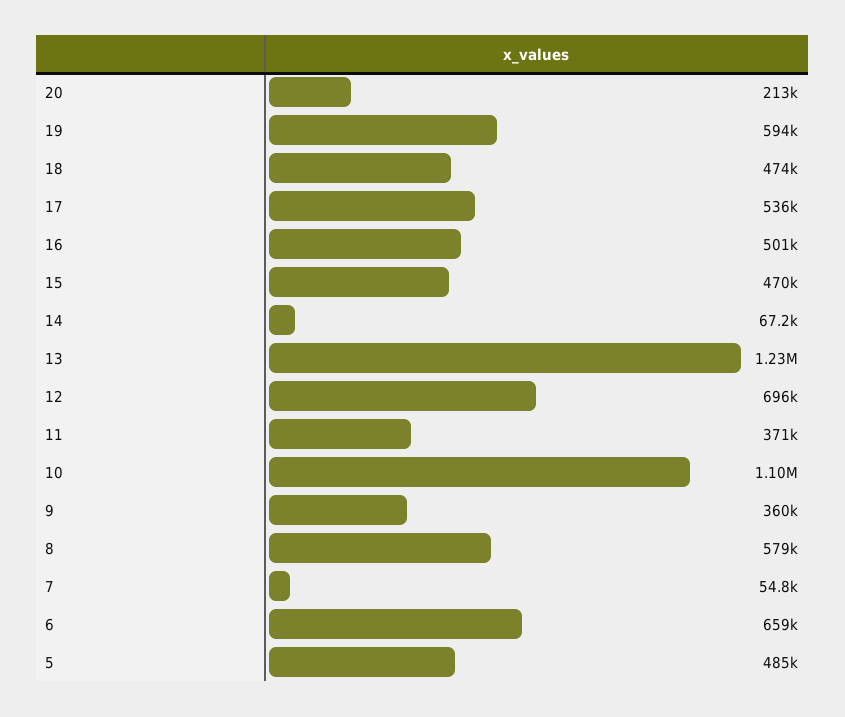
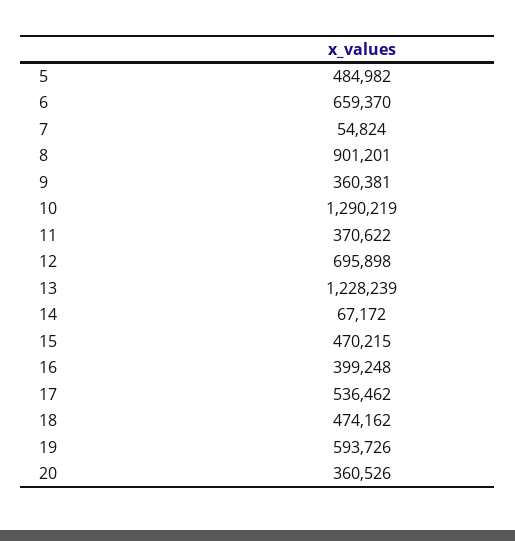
20: 213000 -> 360526
16: 501000 -> 399248
10: 1100000 -> 1290219
8: 579000 -> 901201

